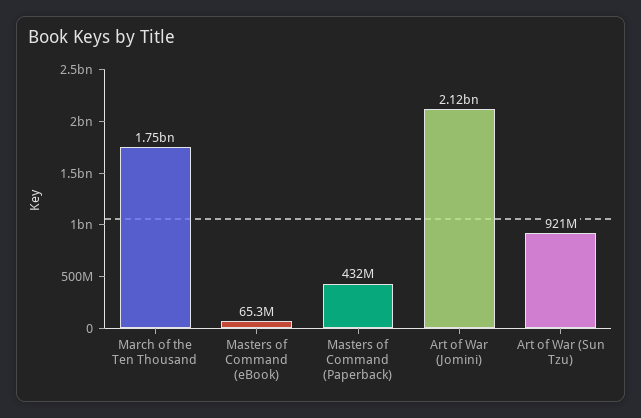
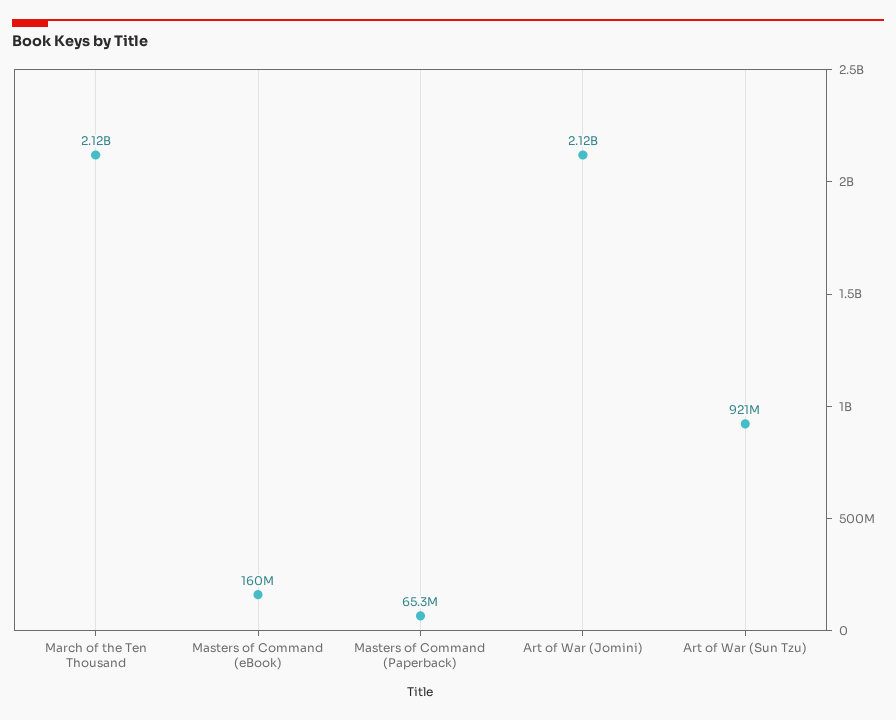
March of the Ten Thousand: 1750000000 -> 2120000000
Masters of Command (eBook): 65300000 -> 160000000
Masters of Command (Paperback): 432000000 -> 65300000

